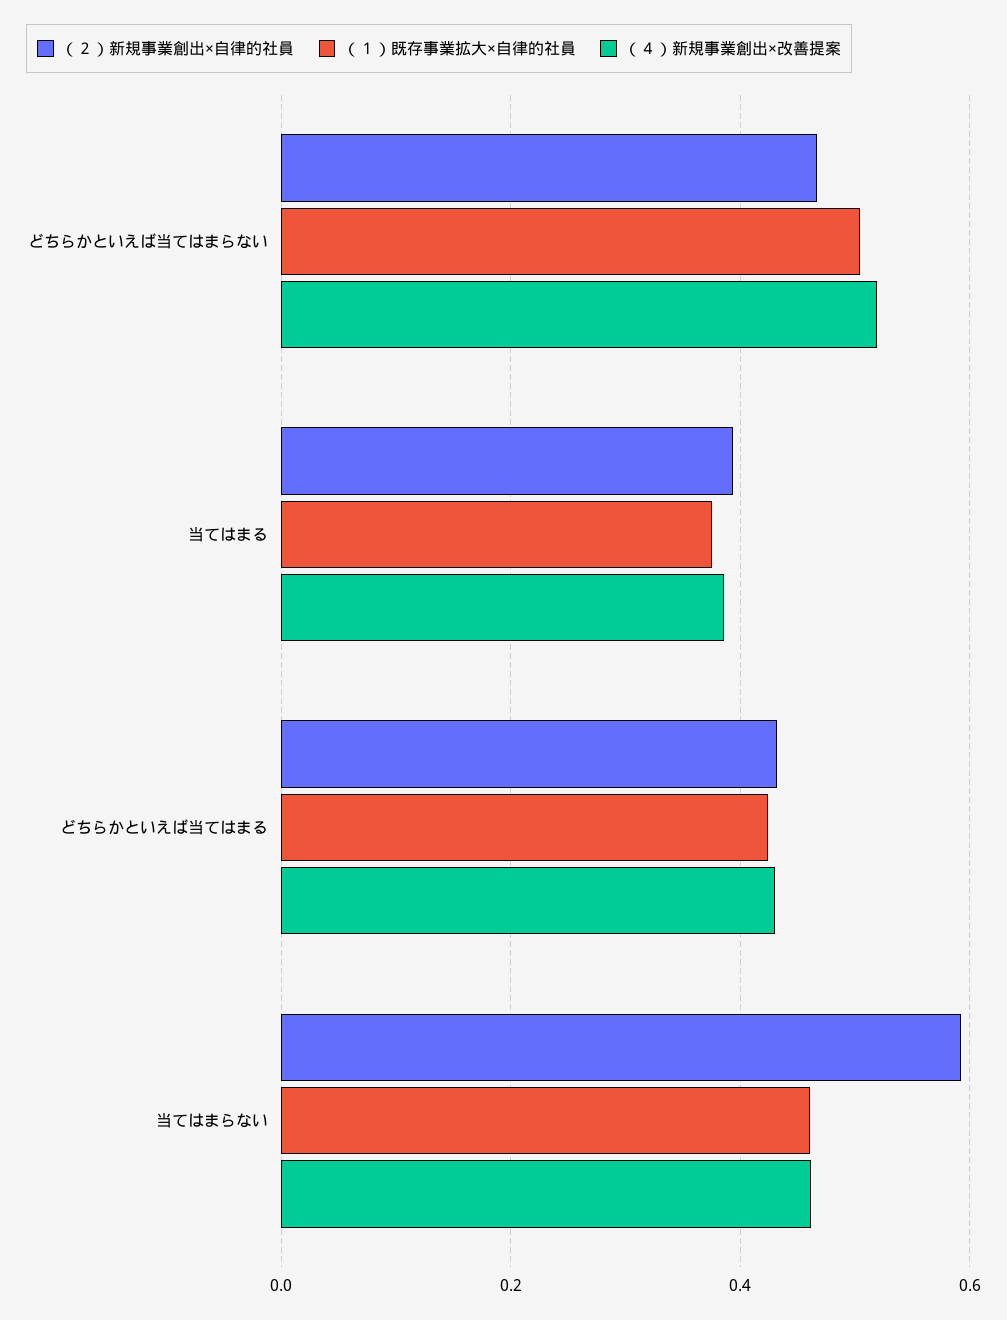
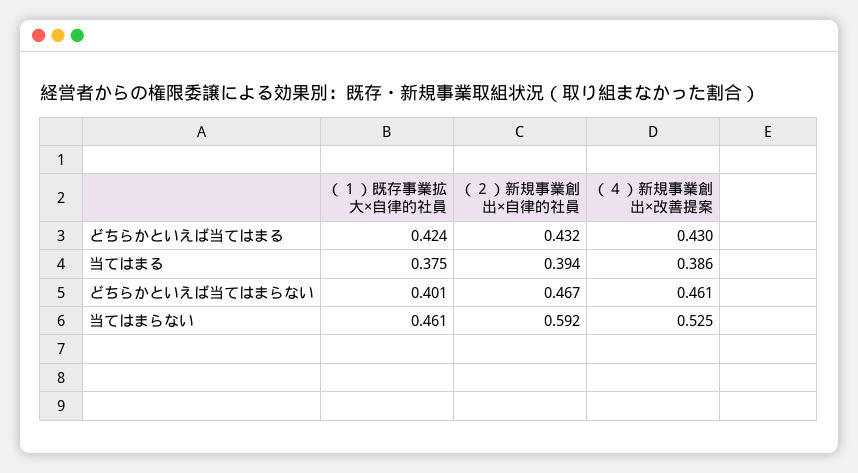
（１）既存事業拡大×自律的社員, どちらかといえば当てはまらない: 0.5 -> 0.401
（４）新規事業創出×改善提案, どちらかといえば当てはまらない: 0.52 -> 0.461
（４）新規事業創出×改善提案, 当てはまらない: 0.46 -> 0.525

